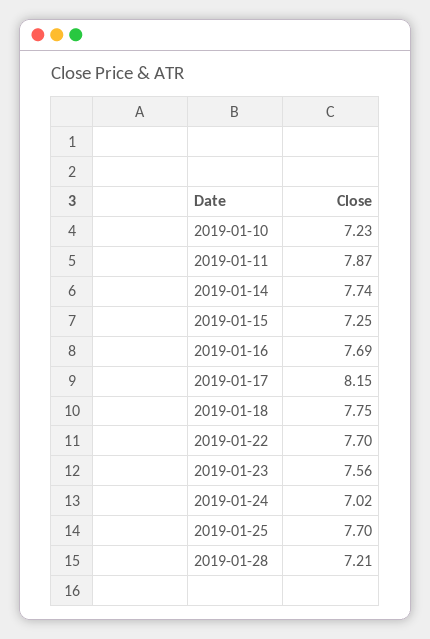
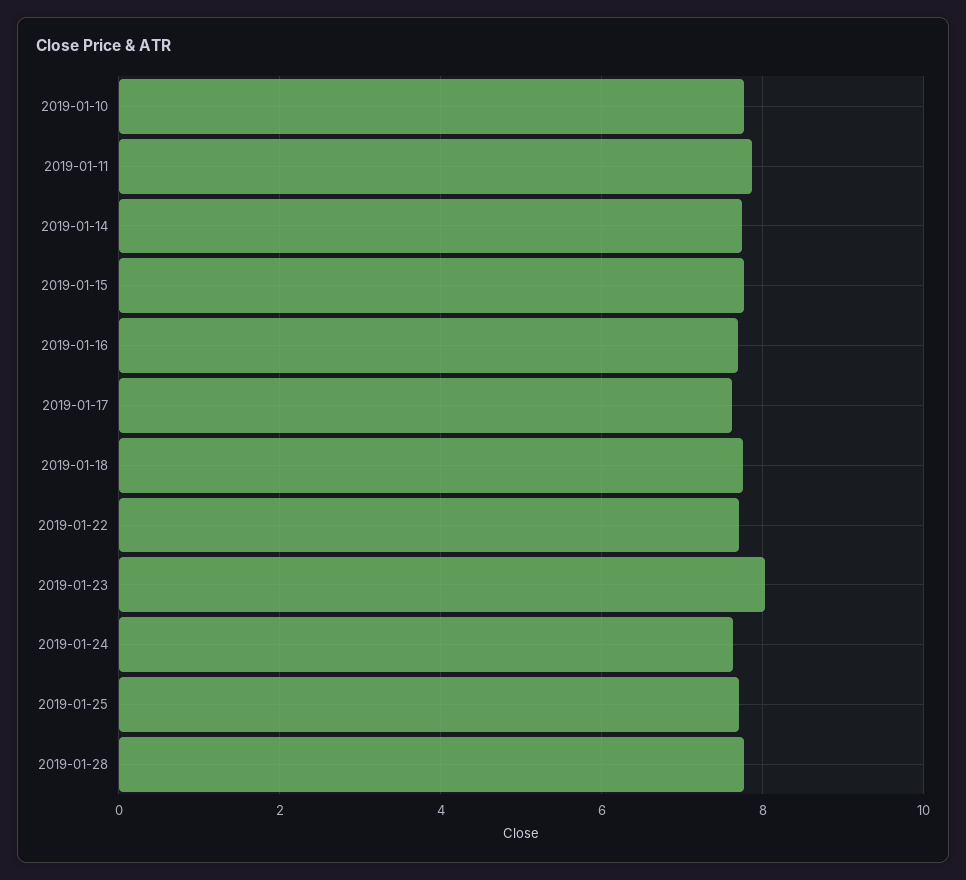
2019-01-10: 7.23 -> 7.8
2019-01-15: 7.25 -> 7.8
2019-01-17: 8.15 -> 7.6
2019-01-23: 7.56 -> 8
2019-01-24: 7.02 -> 7.6
2019-01-28: 7.21 -> 7.8

